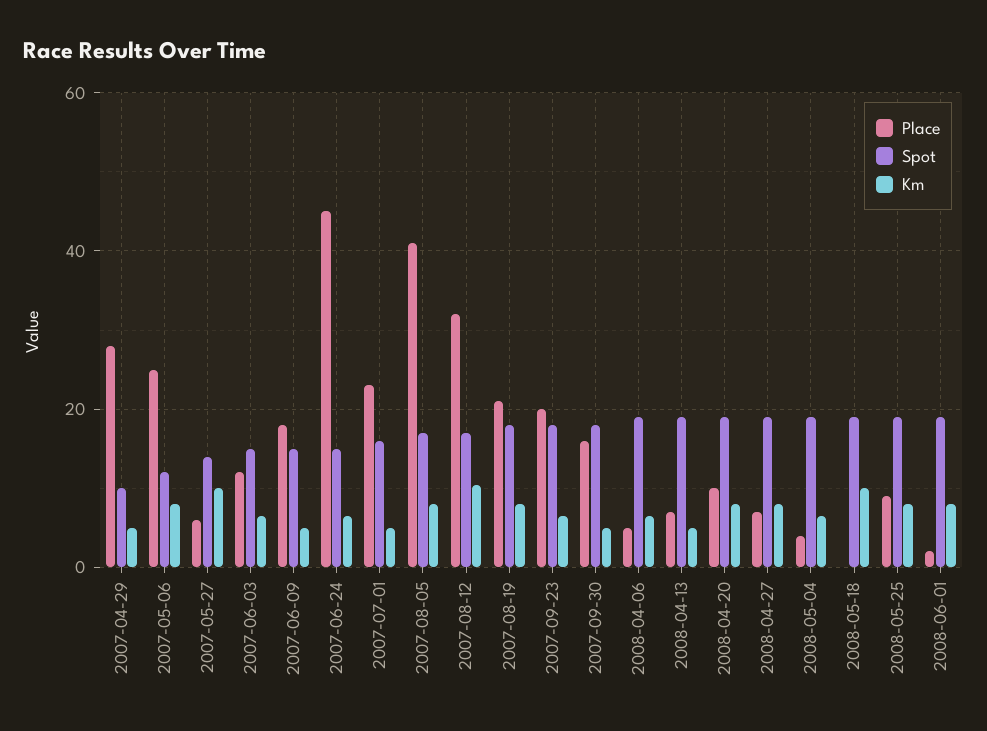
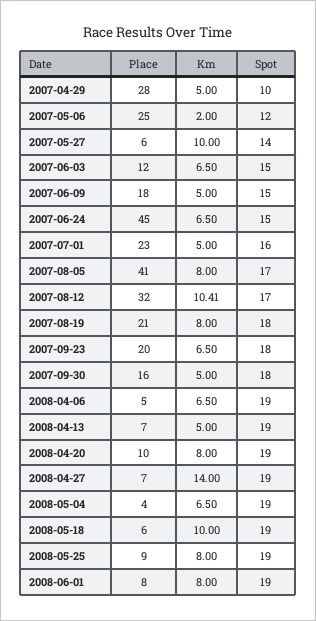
Km, 2007-05-06: 8 -> 2
Km, 2008-04-27: 8 -> 14
Place, 2008-05-18: 0 -> 6
Place, 2008-06-01: 2 -> 8

